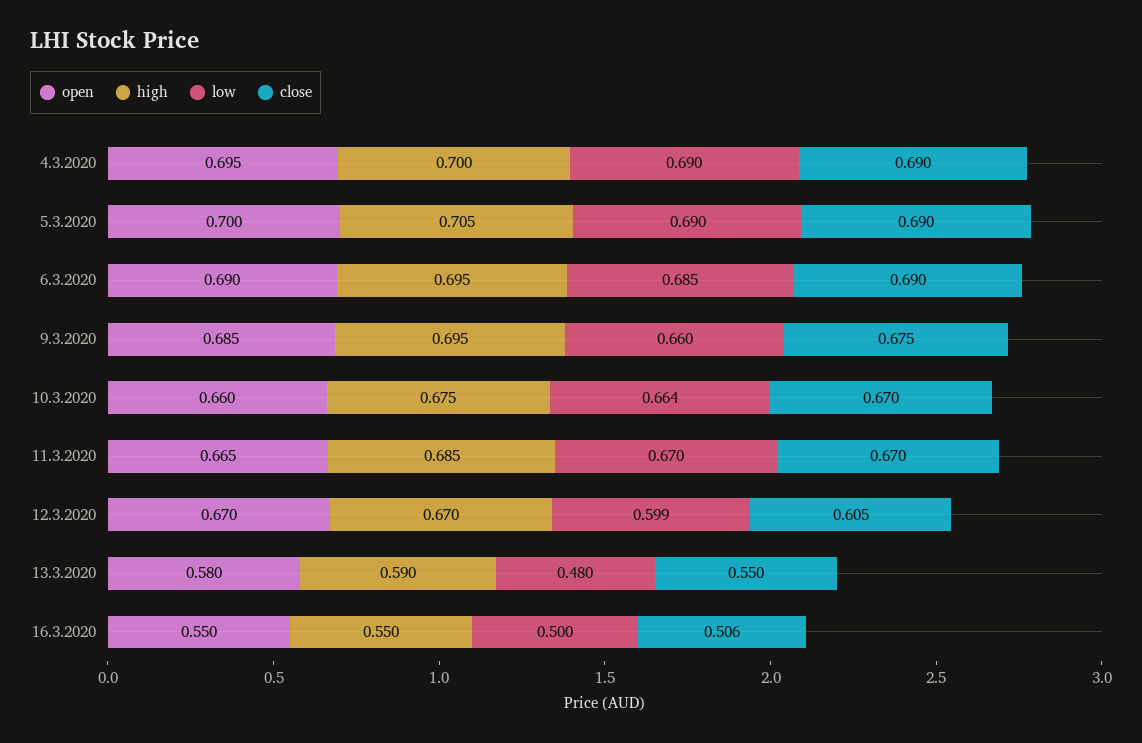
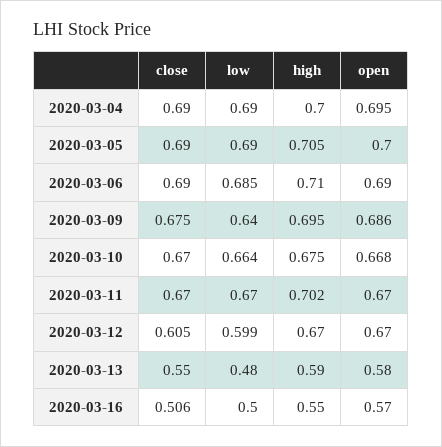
high, 6.3.2020: 0.695 -> 0.71
open, 9.3.2020: 0.685 -> 0.686
low, 9.3.2020: 0.66 -> 0.64
open, 10.3.2020: 0.66 -> 0.668
open, 11.3.2020: 0.665 -> 0.67
high, 11.3.2020: 0.685 -> 0.702
open, 16.3.2020: 0.55 -> 0.57

